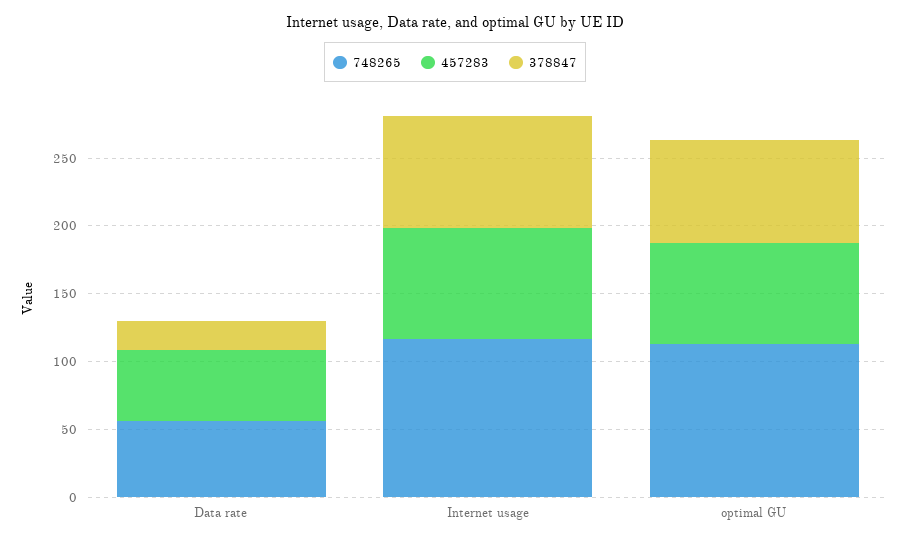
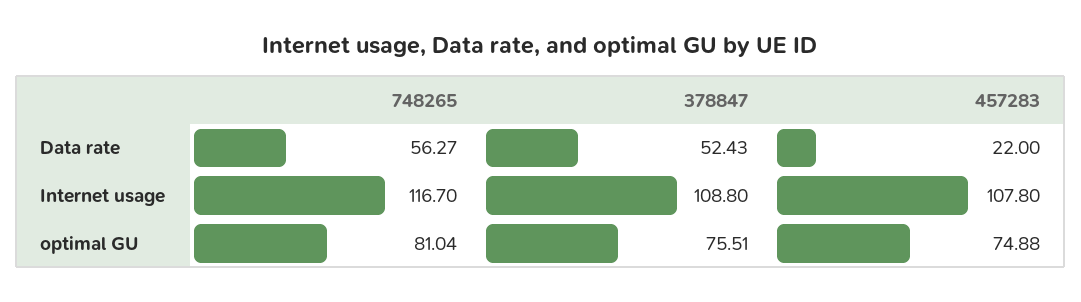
457283, Data rate: 50 -> 22
378847, Data rate: 20 -> 52.43
457283, Internet usage: 80 -> 107.8
378847, Internet usage: 80 -> 108.8
748265, optimal GU: 110 -> 81.04

